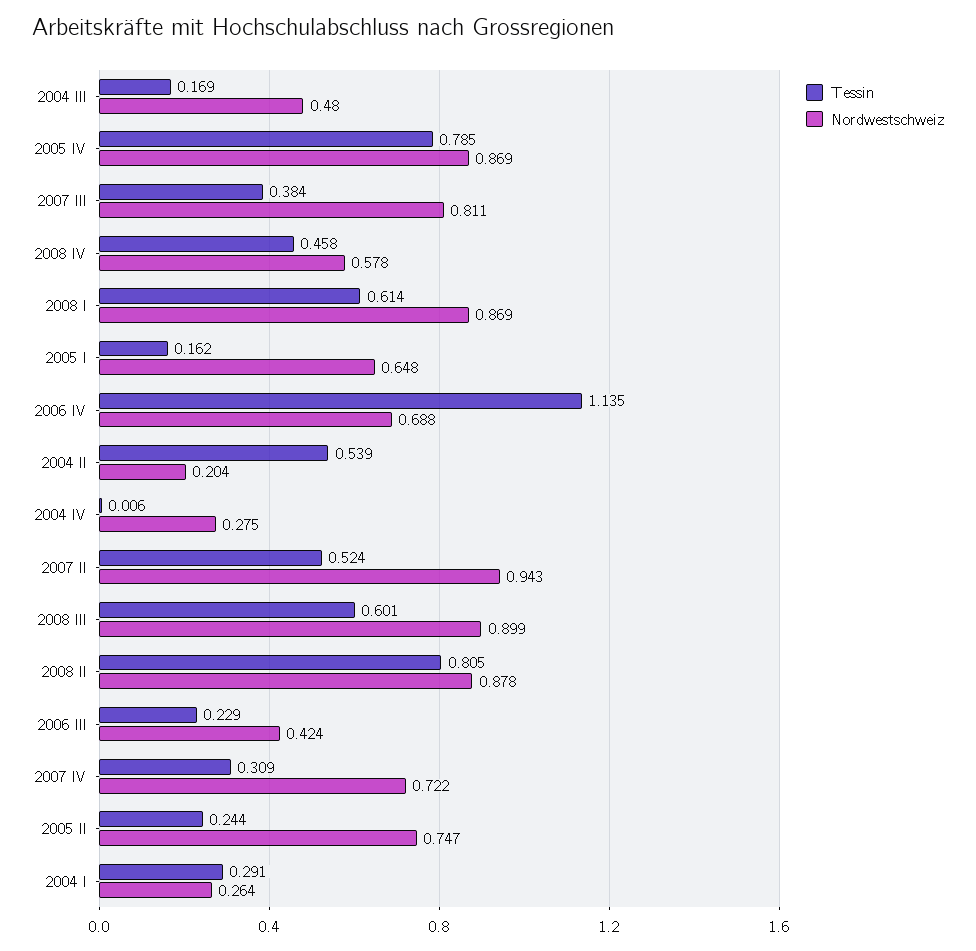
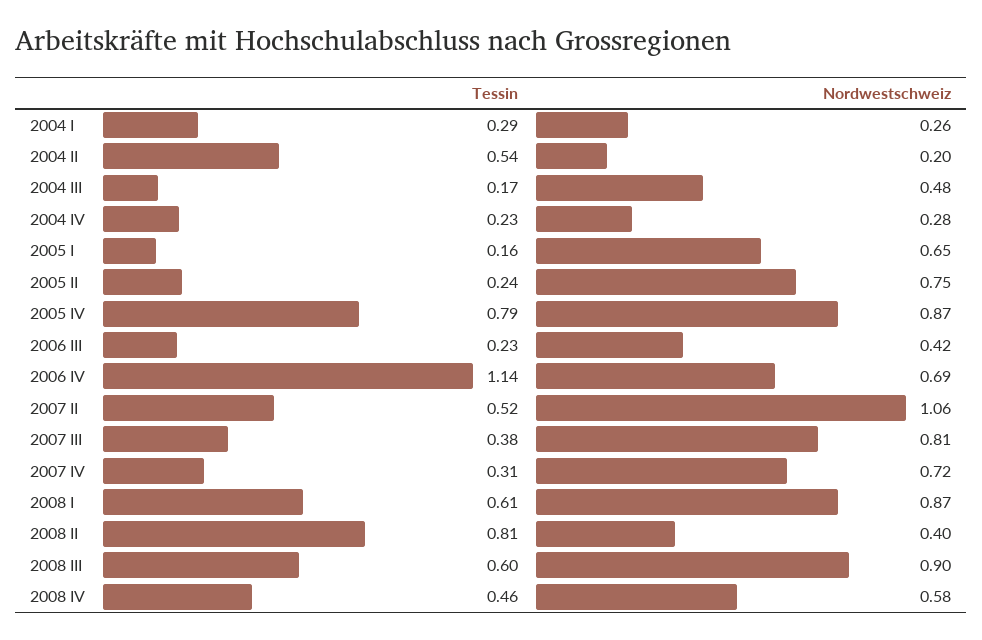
Tessin, 2004 IV: 0.006 -> 0.23
Nordwestschweiz, 2007 II: 0.943 -> 1.06
Nordwestschweiz, 2008 II: 0.878 -> 0.4

